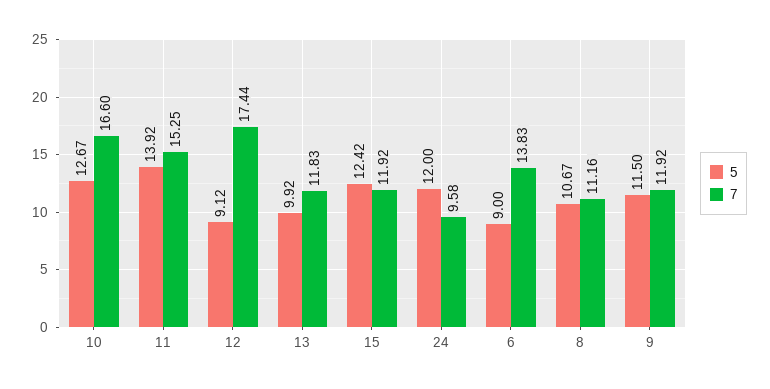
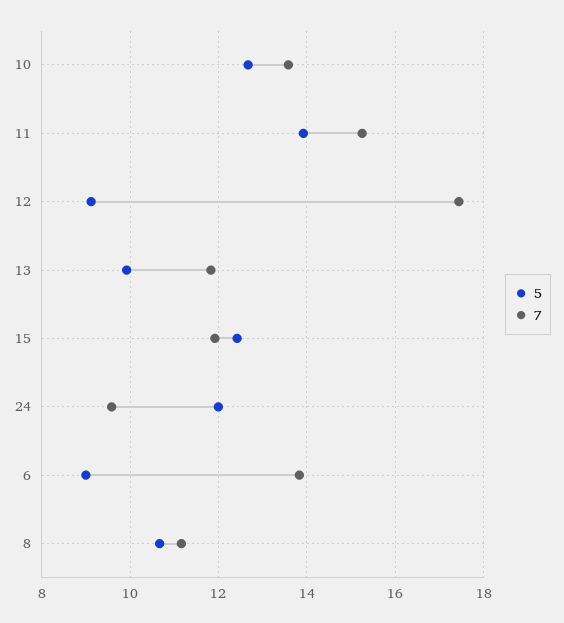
7, 10: 16.6 -> 13.6
5, 9: 11.5 -> none
7, 9: 11.92 -> none

